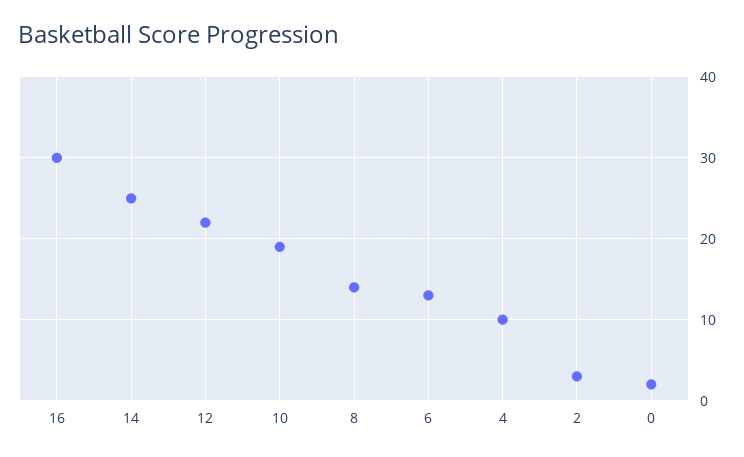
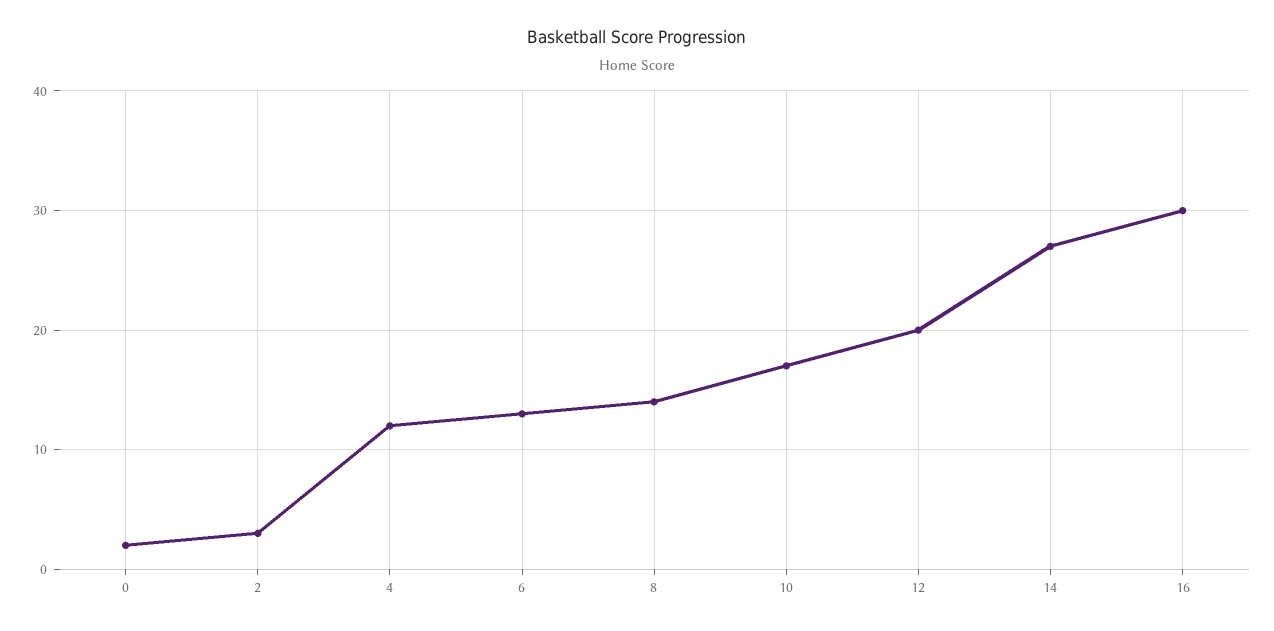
14: 25 -> 27
12: 22 -> 20
10: 19 -> 17
4: 10 -> 12

